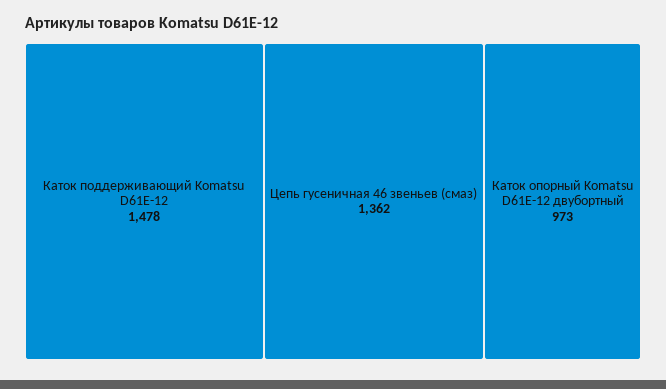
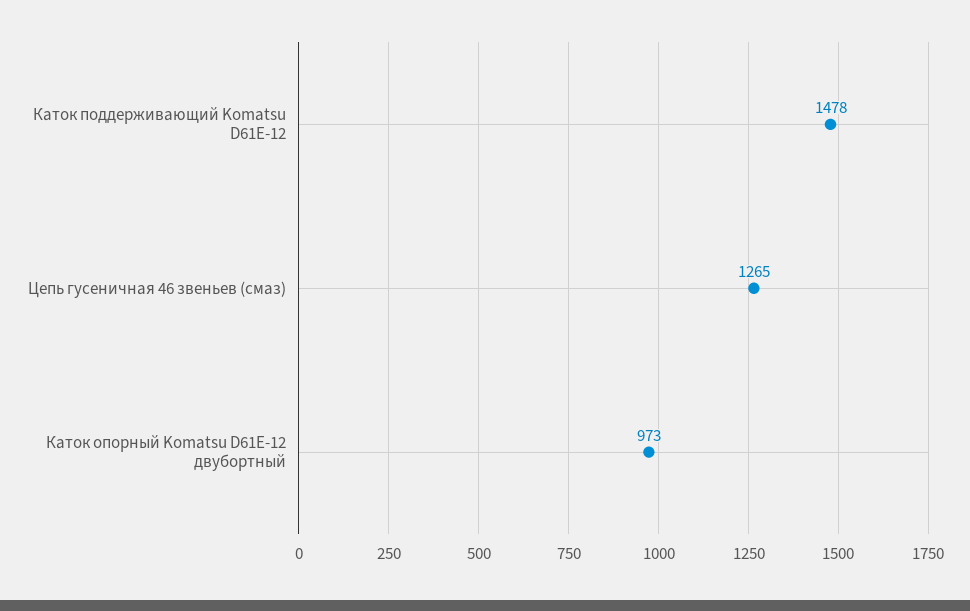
Цепь гусеничная 46 звеньев (смаз): 1362 -> 1265

